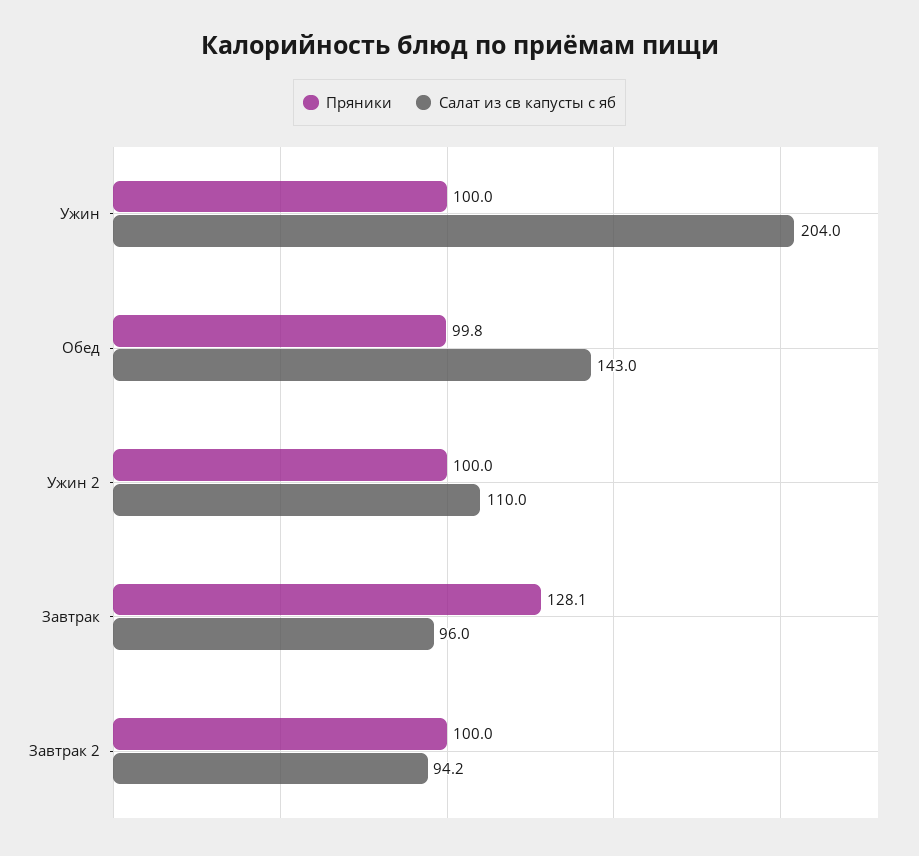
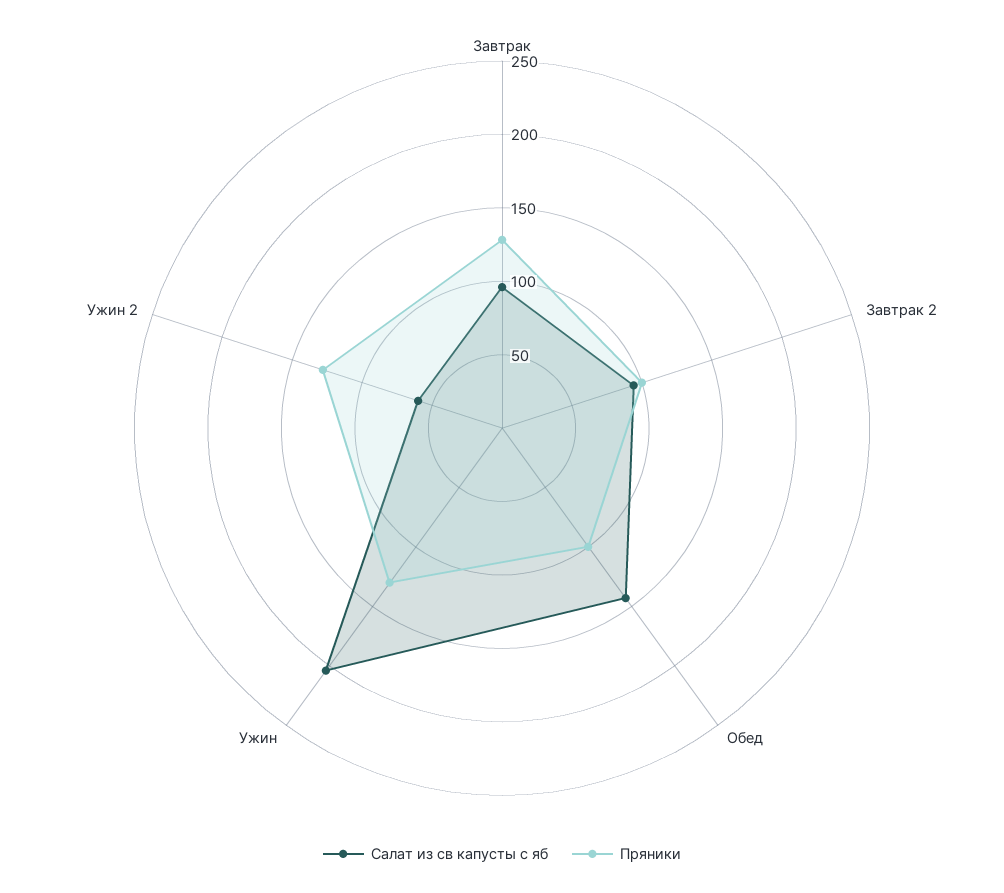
Пряники, Ужин: 100 -> 130
Пряники, Ужин 2: 100 -> 130
Салат из св капусты с яб, Ужин 2: 110 -> 60

